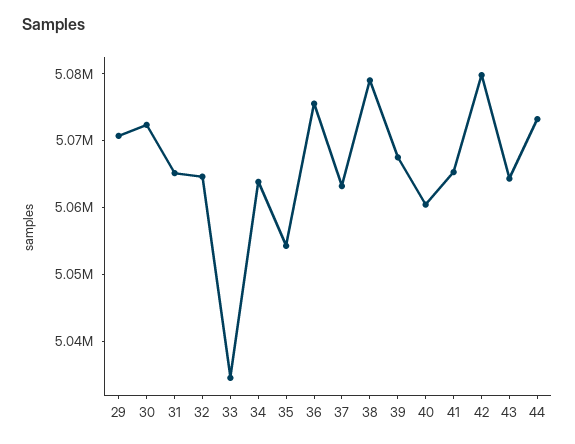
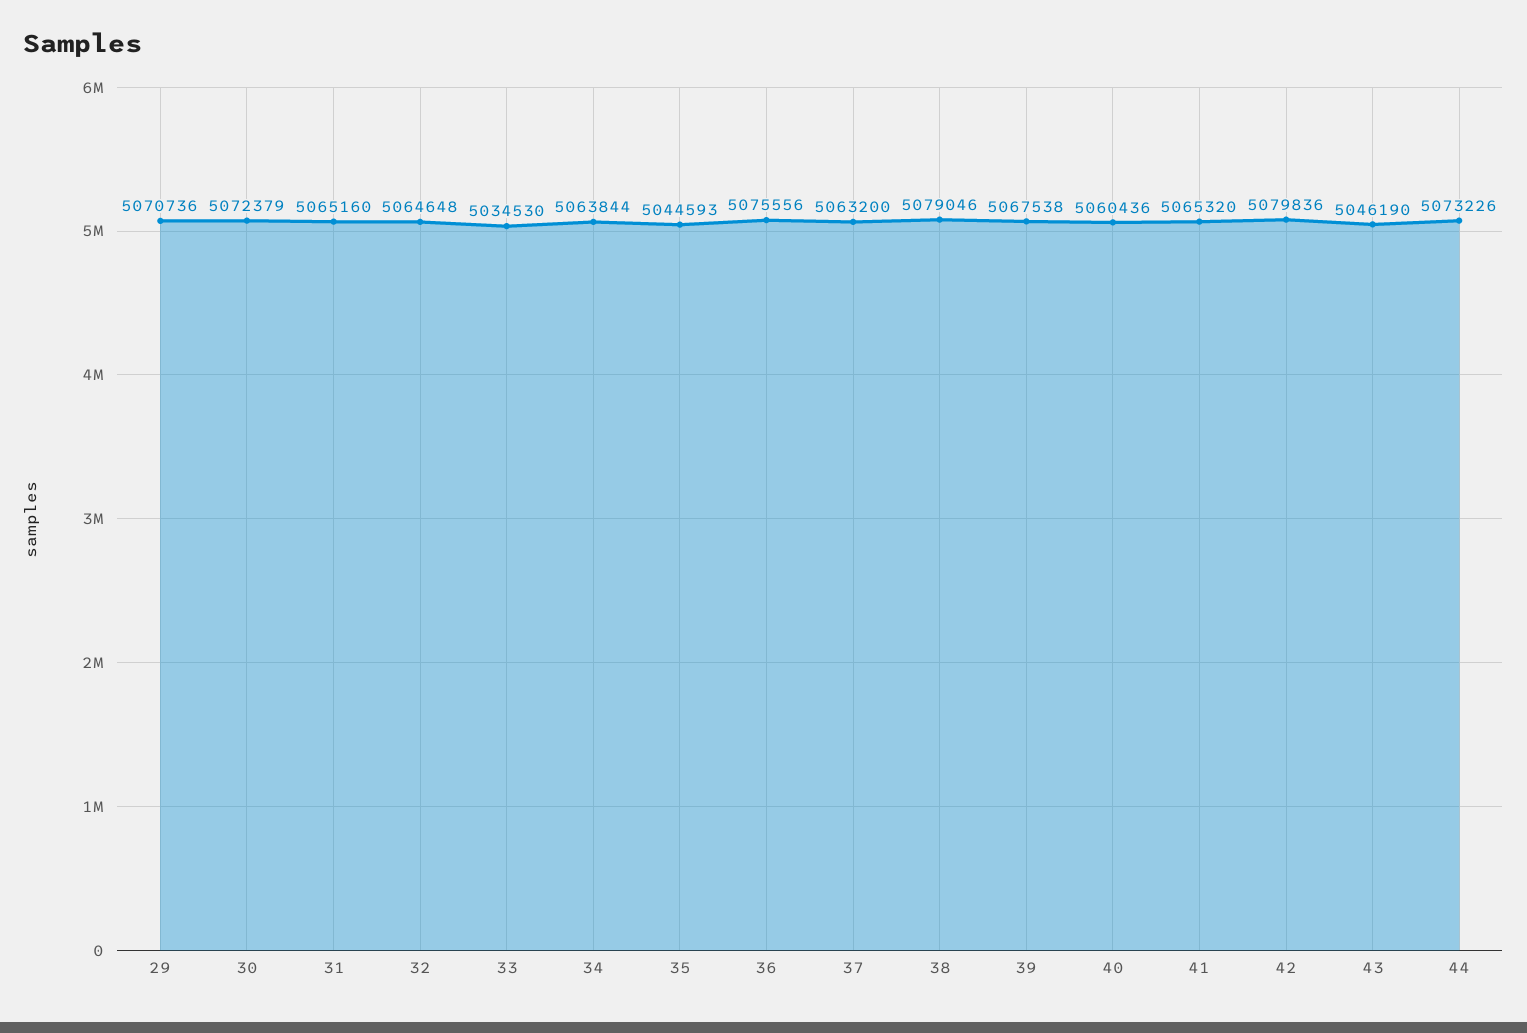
35: 5054000 -> 5044593
43: 5064000 -> 5046190

